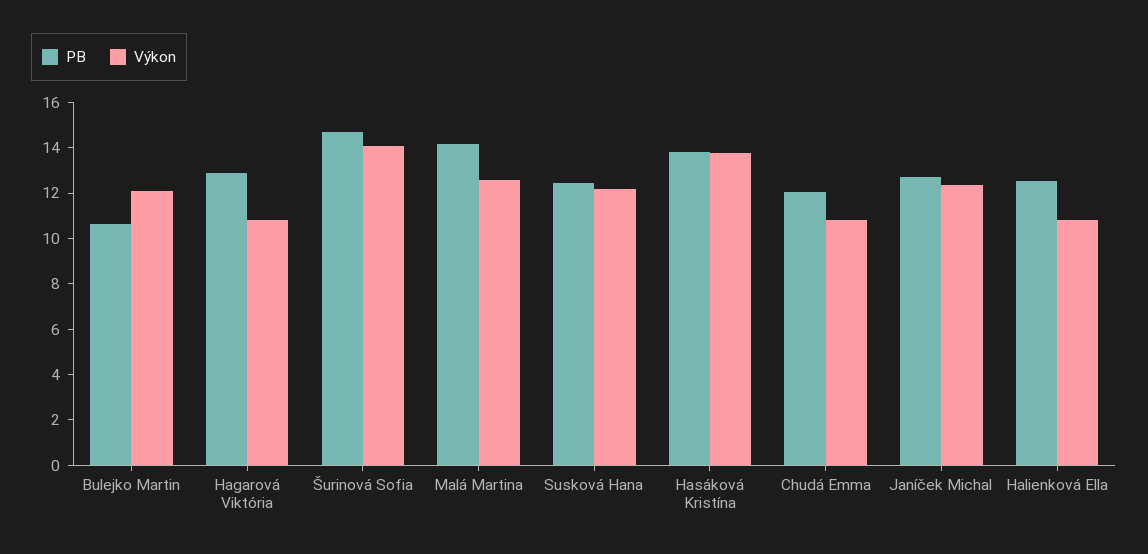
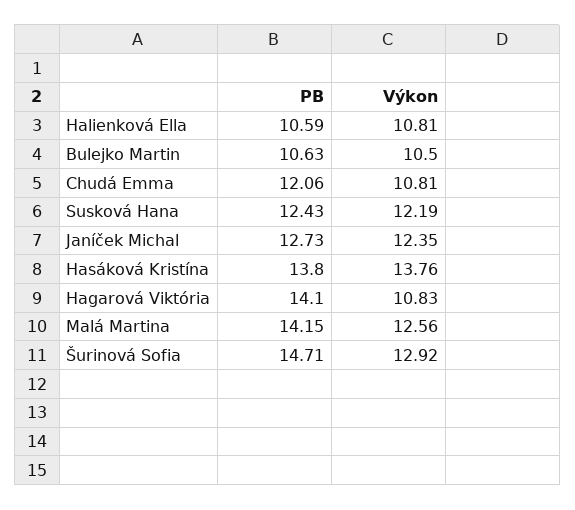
Výkon, Bulejko Martin: 12 -> 10.5
PB, Hagarová Viktória: 13 -> 14.1
Výkon, Šurinová Sofia: 14 -> 12.92
PB, Halienková Ella: 12.5 -> 10.59

